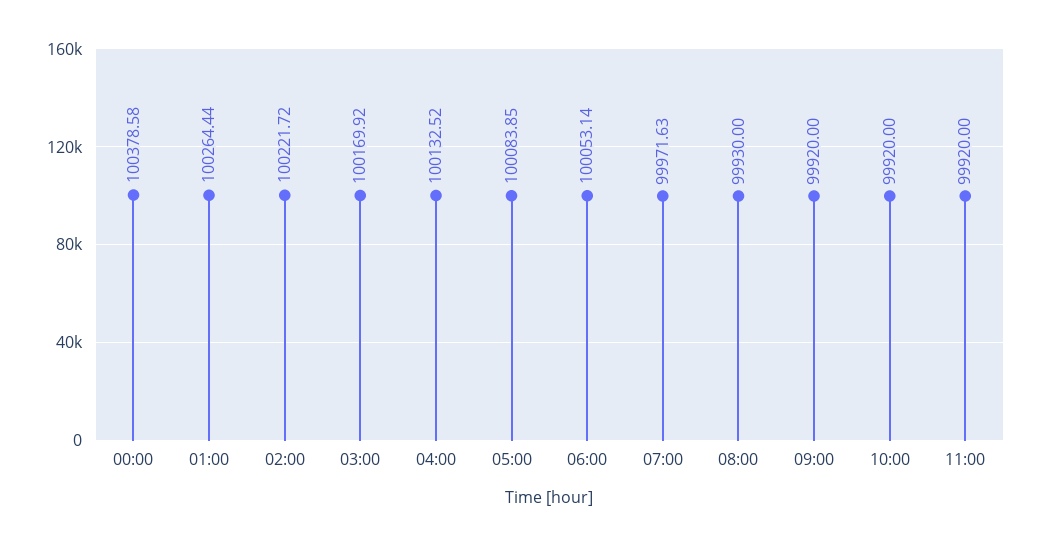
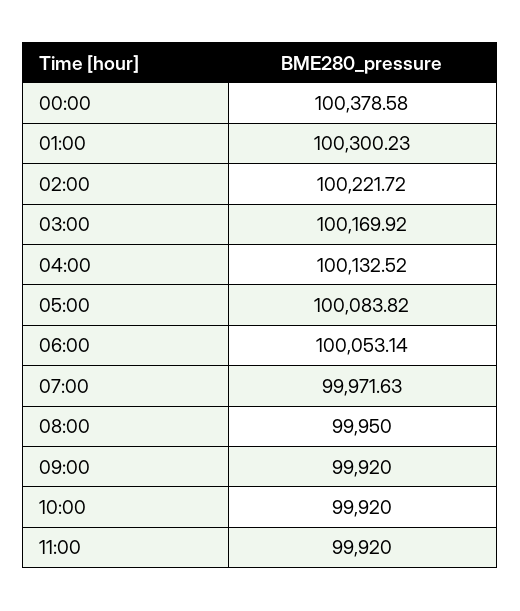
01:00: 100264.44 -> 100300.23
05:00: 100083.85 -> 100083.82
08:00: 99930 -> 99950

